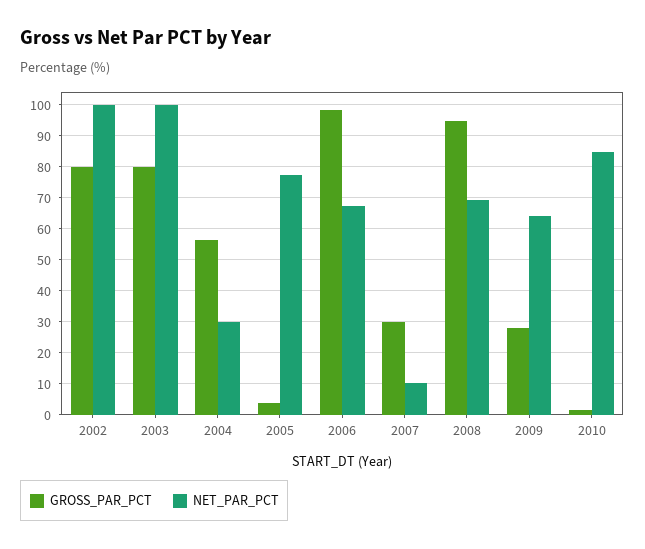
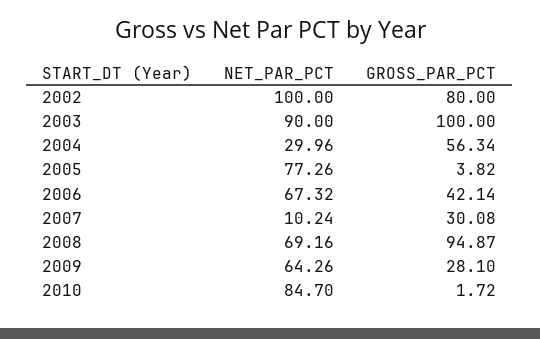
GROSS_PAR_PCT, 2003: 80 -> 100
NET_PAR_PCT, 2003: 100 -> 90
GROSS_PAR_PCT, 2006: 98 -> 42.14

